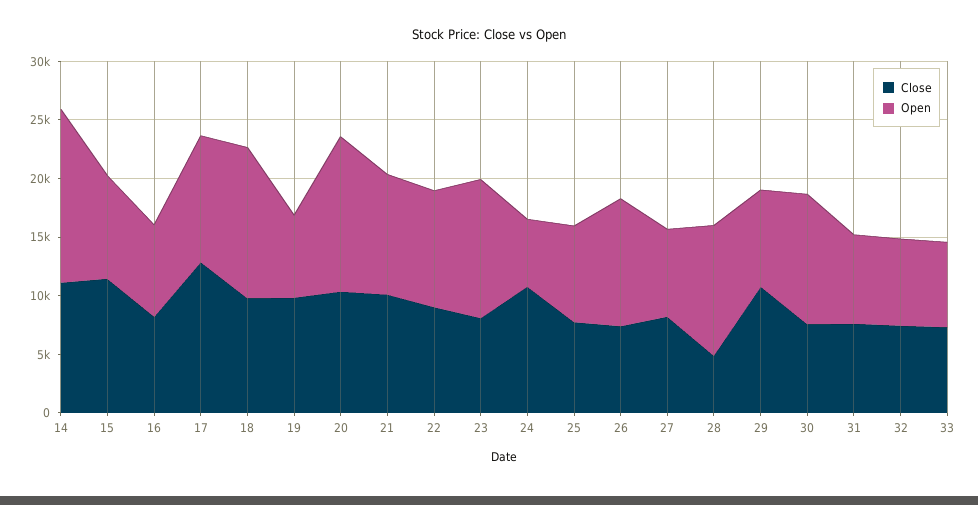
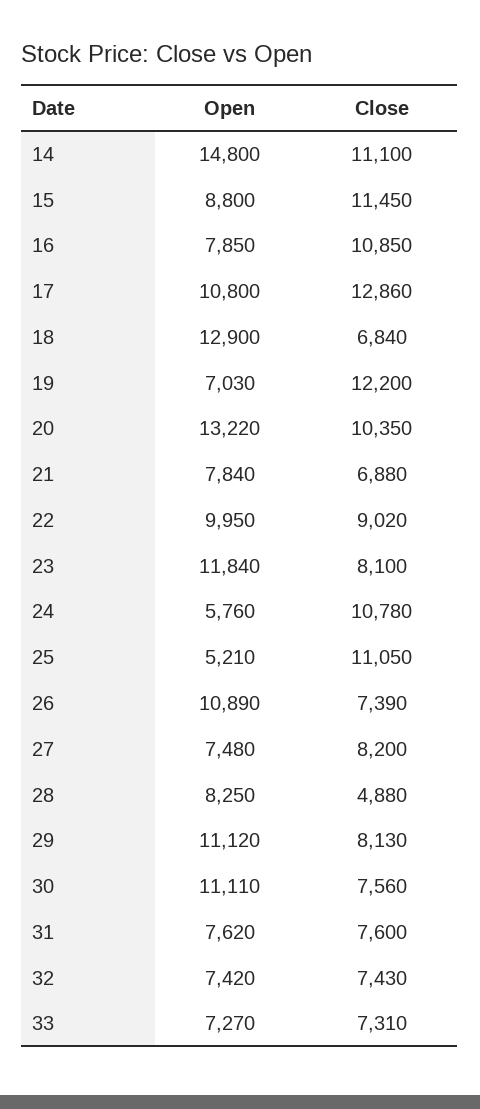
Close, 16: 8000 -> 10850
Close, 18: 10000 -> 6840
Close, 19: 10000 -> 12200
Close, 21: 10000 -> 6880
Open, 21: 10000 -> 7840
Close, 25: 8000 -> 11050
Open, 25: 8000 -> 5210
Open, 28: 11000 -> 8250
Close, 29: 11000 -> 8130
Open, 29: 8000 -> 11120

